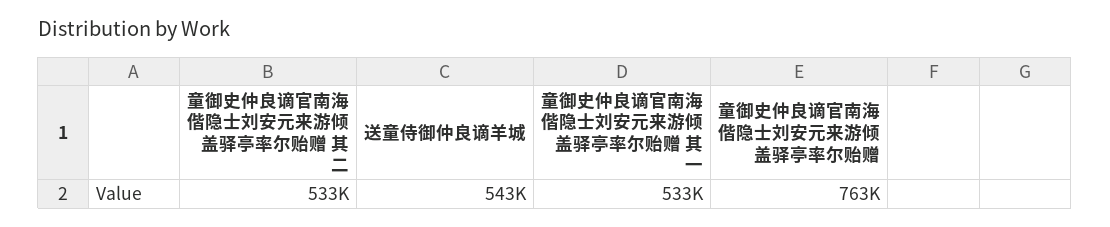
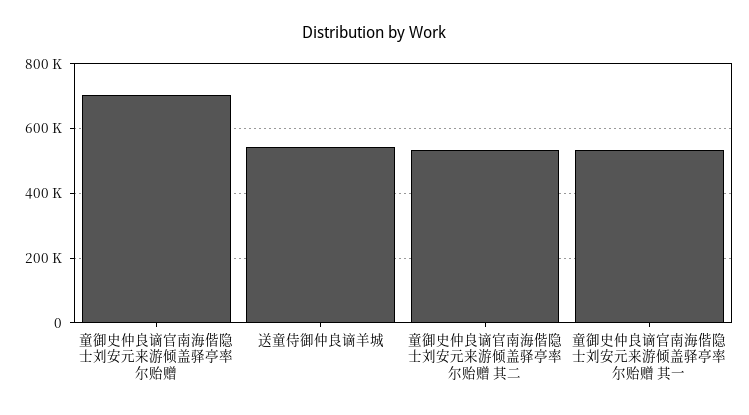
童御史仲良谪官南海偕隐士刘安元来游倾盖驿亭率尔贻赠: 763000 -> 700000

